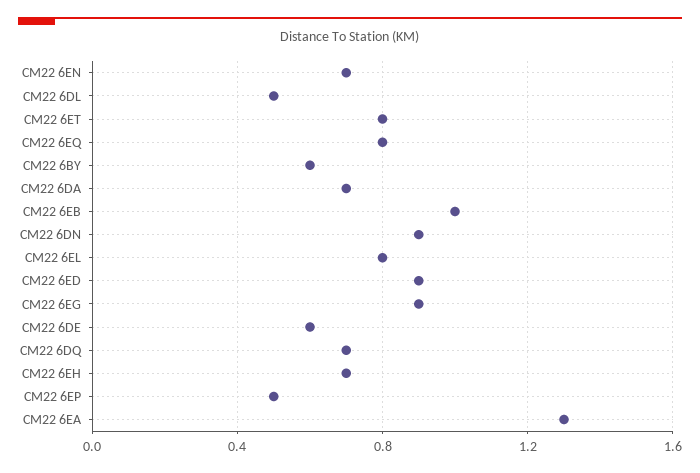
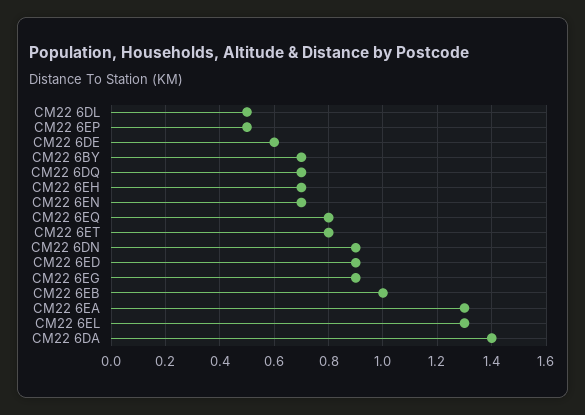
CM22 6BY: 0.6 -> 0.7
CM22 6DA: 0.7 -> 1.4
CM22 6EL: 0.8 -> 1.3

